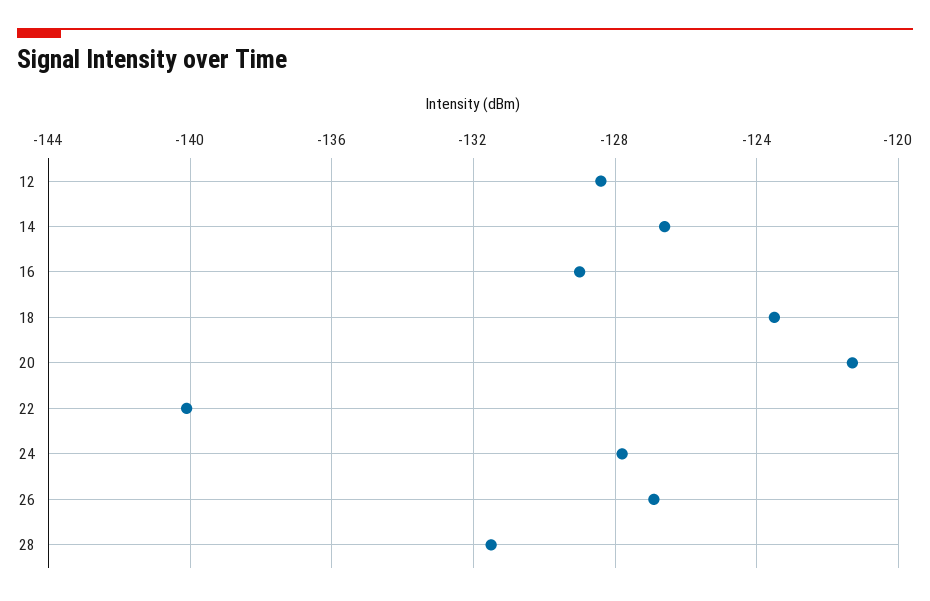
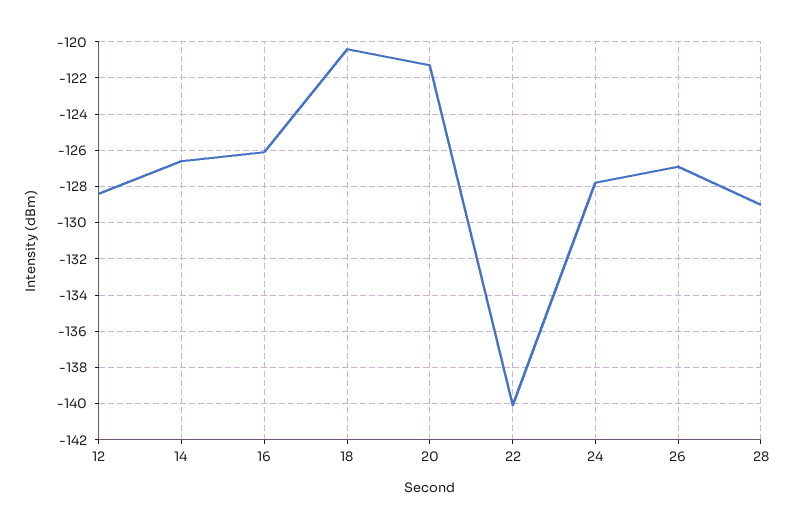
16: -129 -> -126
18: -123.5 -> -120.5
28: -131.5 -> -129

